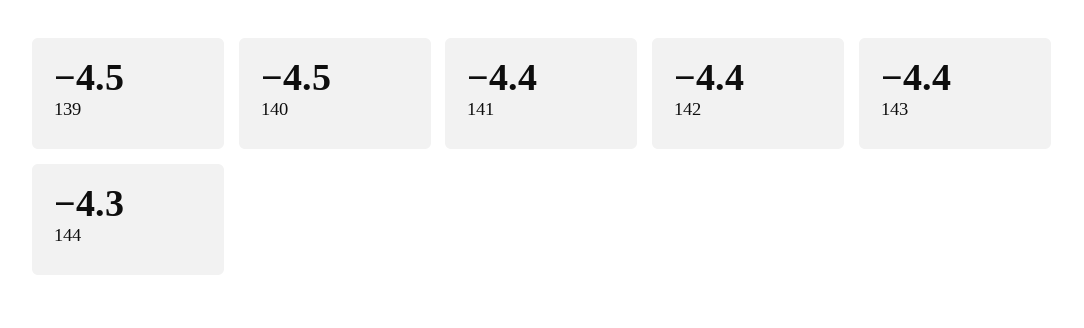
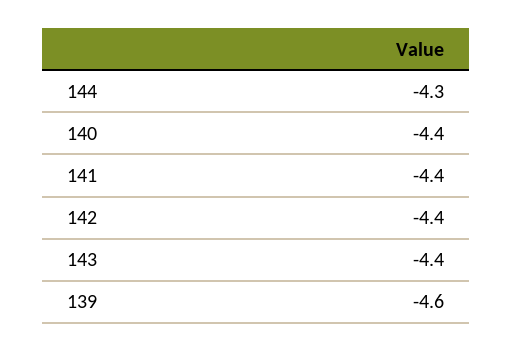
139: -4.5 -> -4.6
140: -4.5 -> -4.4

